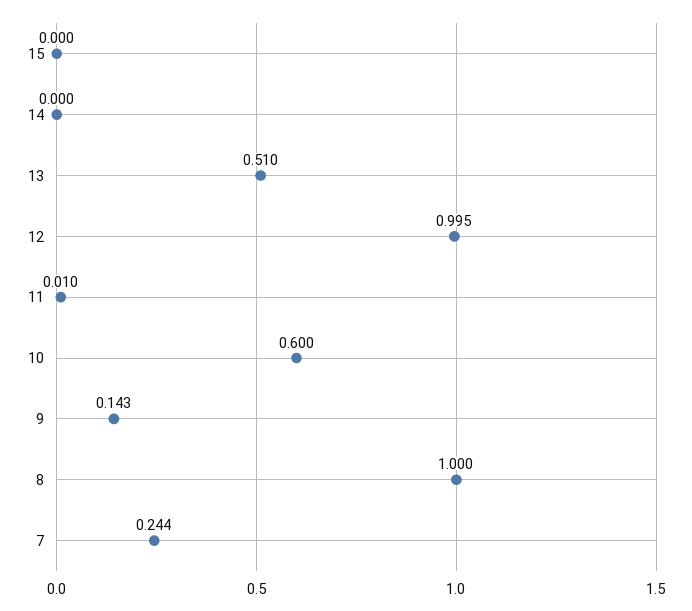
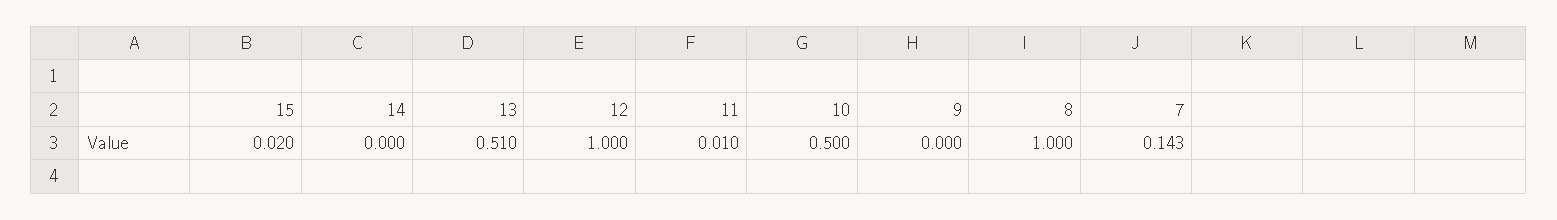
15: 0 -> 0.02
12: 0.995 -> 1
10: 0.6 -> 0.5
9: 0.143 -> 0
7: 0.244 -> 0.143

